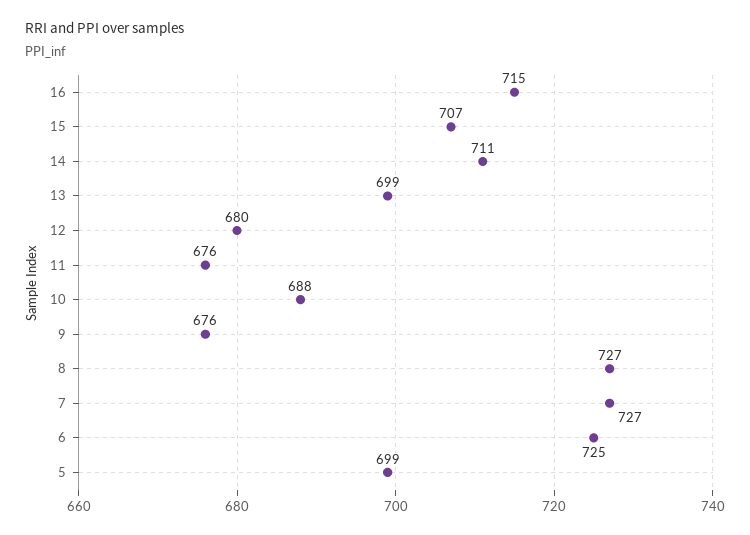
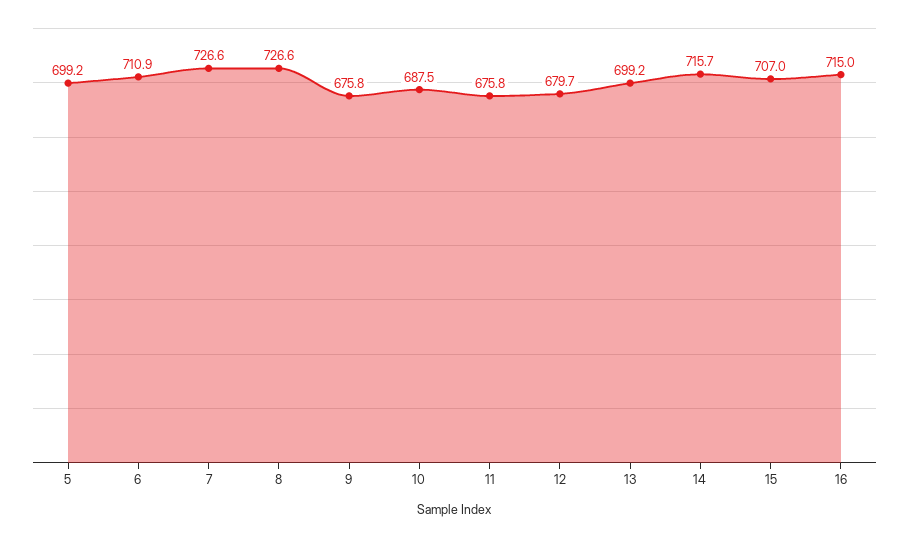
14: 711 -> 715.7
6: 725 -> 710.9

